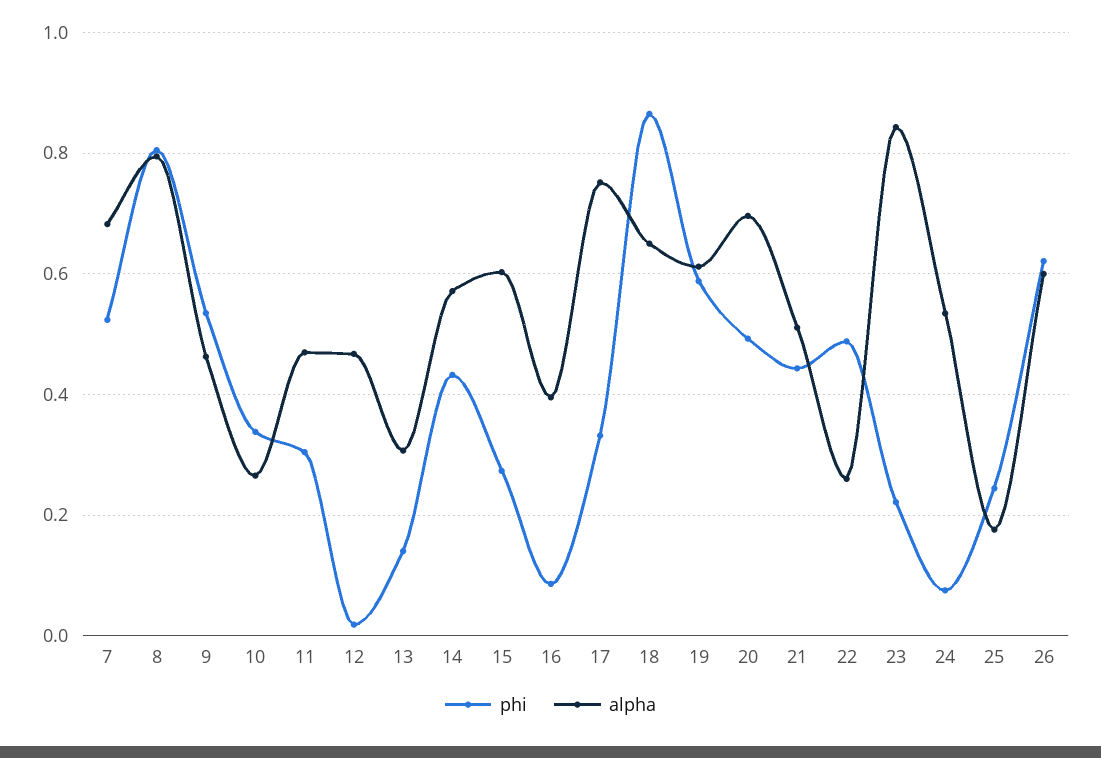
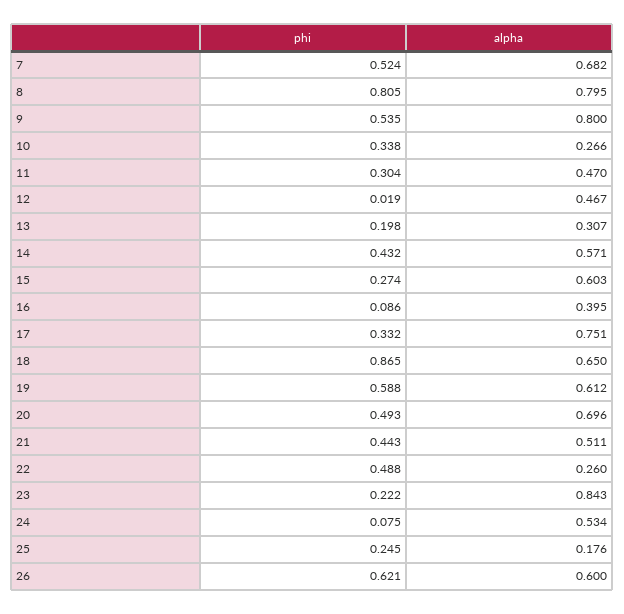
alpha, 9: 0.46 -> 0.8
phi, 13: 0.14 -> 0.198

